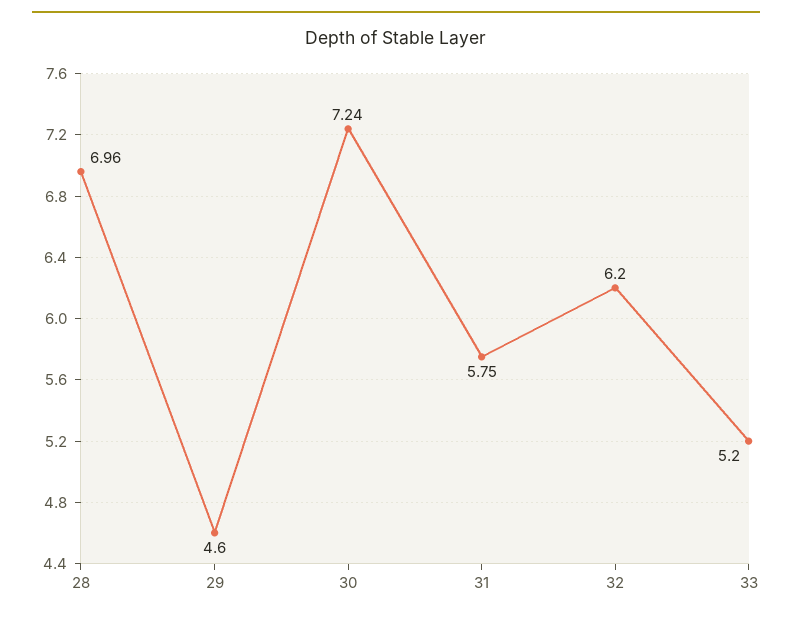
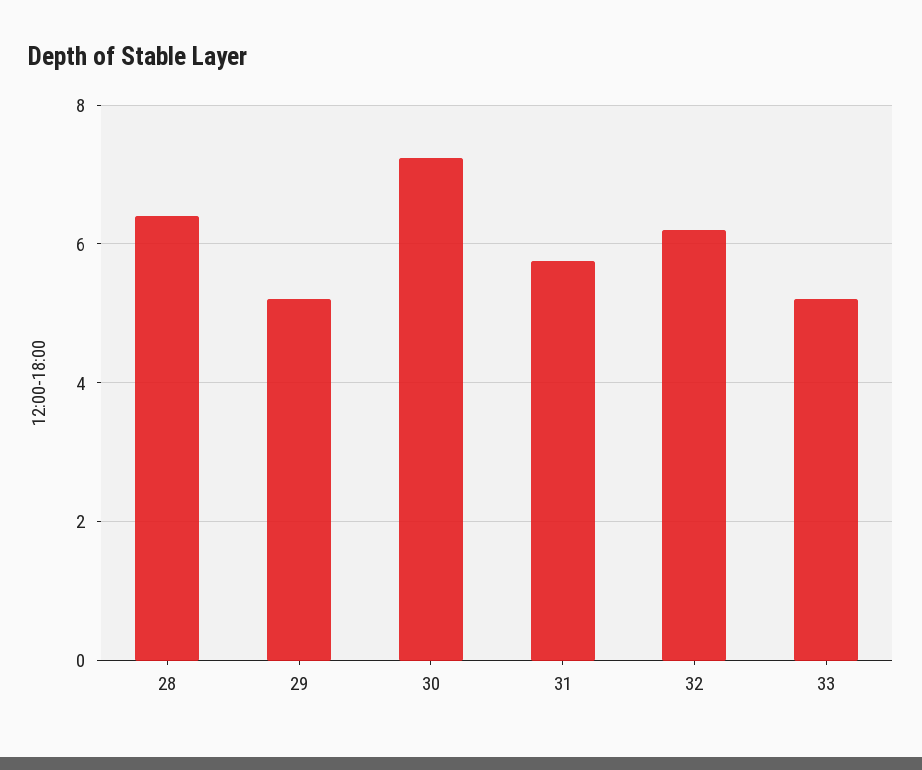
28: 6.96 -> 6.4
29: 4.6 -> 5.2

